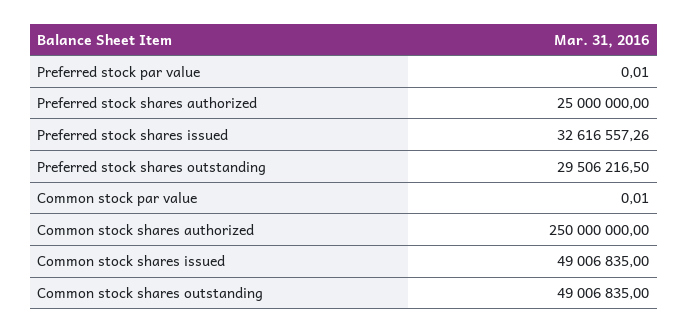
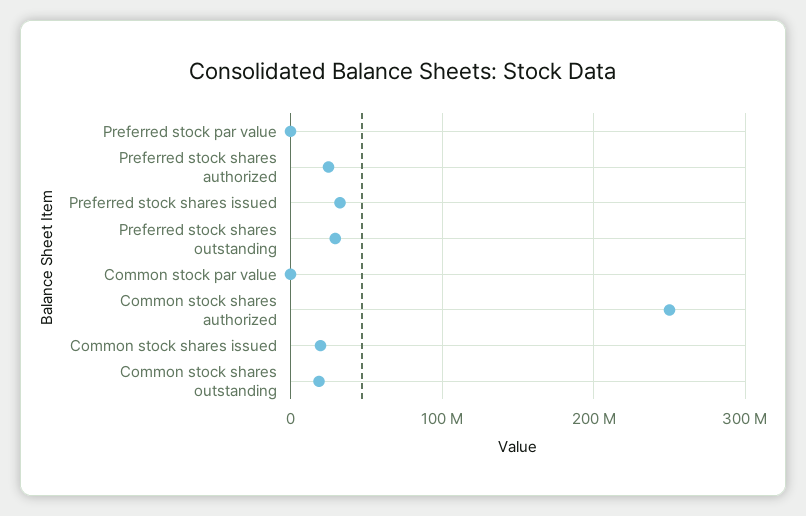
Common stock shares issued: 49006835 -> 20000000
Common stock shares outstanding: 49006835 -> 20000000

